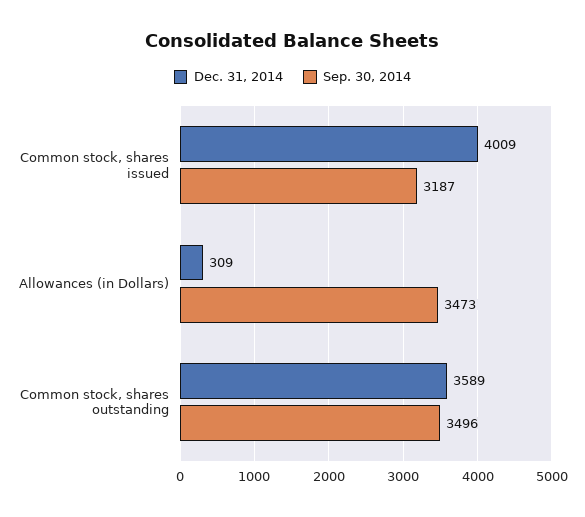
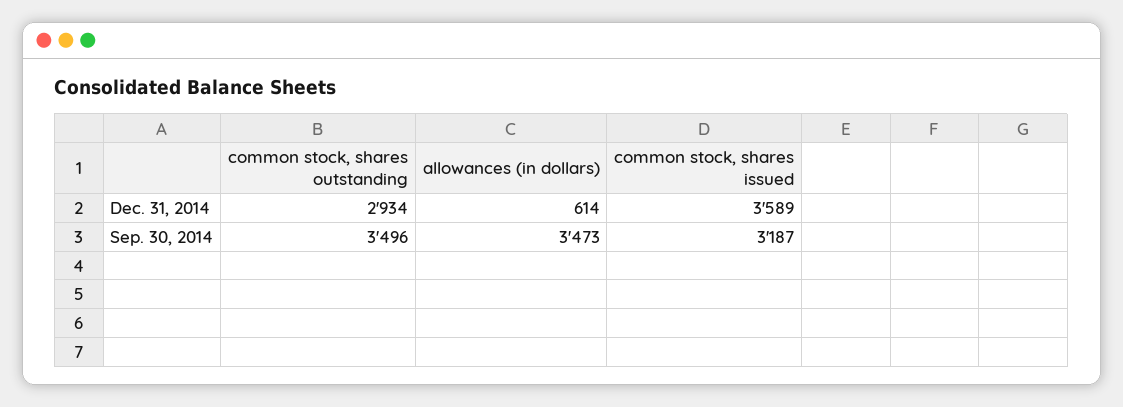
Dec. 31, 2014, Common stock, shares issued: 4009 -> 3589
Dec. 31, 2014, Allowances (in Dollars): 309 -> 614
Dec. 31, 2014, Common stock, shares outstanding: 3589 -> 2934

